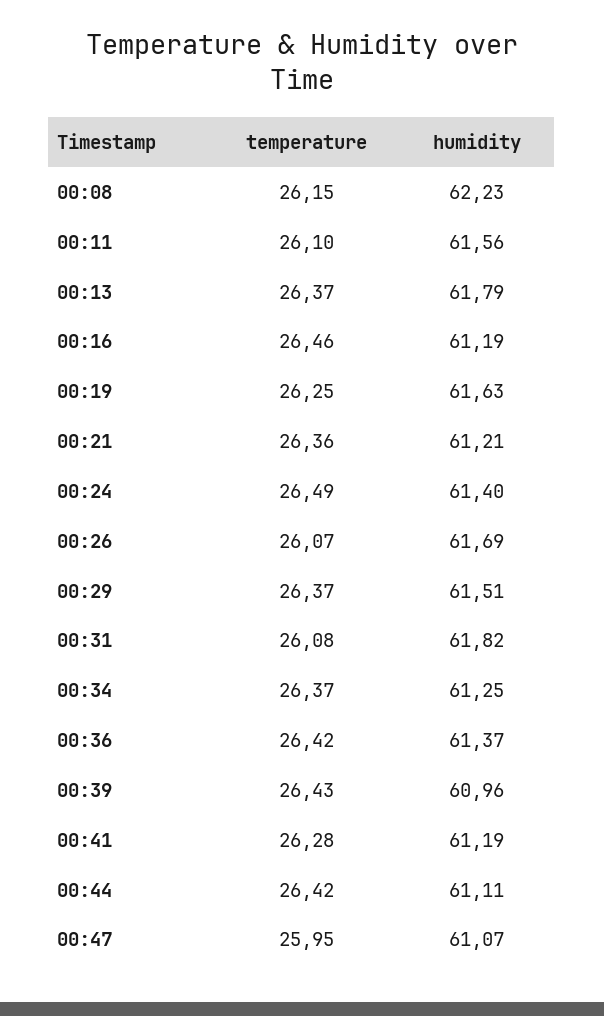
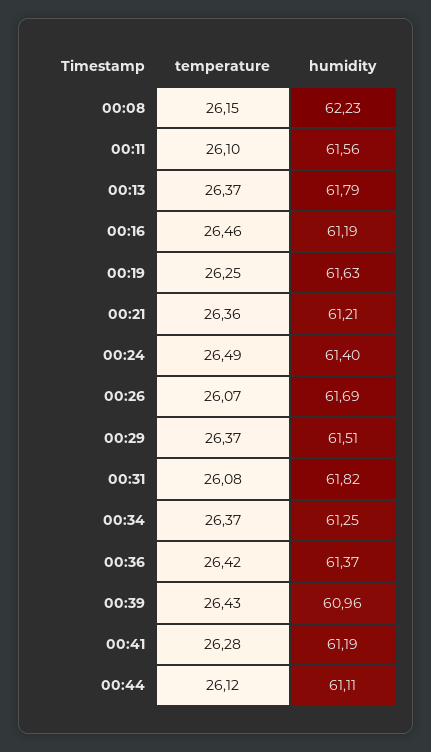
temperature, 00:44: 26.42 -> 26.12
temperature, 00:47: 25.95 -> none
humidity, 00:47: 61.07 -> none

